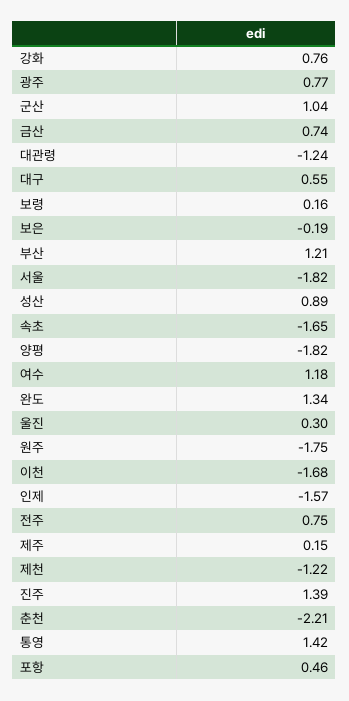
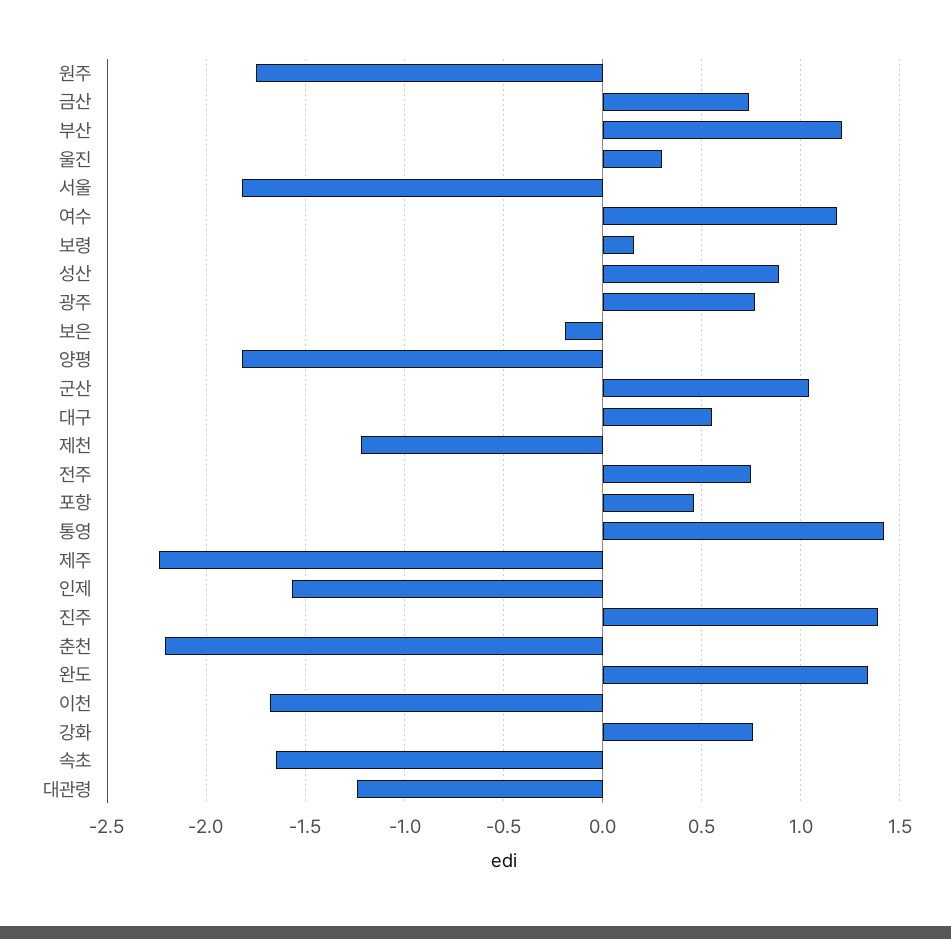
제주: 0.15 -> -2.25

